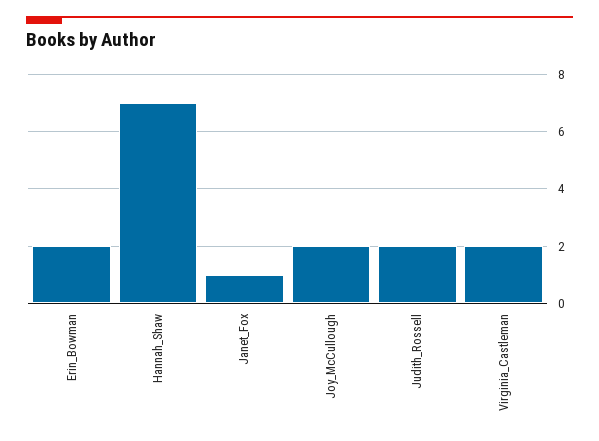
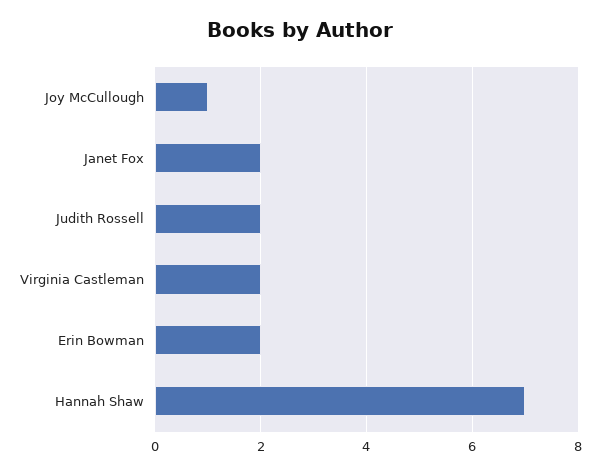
Janet_Fox: 1 -> 2
Joy_McCullough: 2 -> 1

